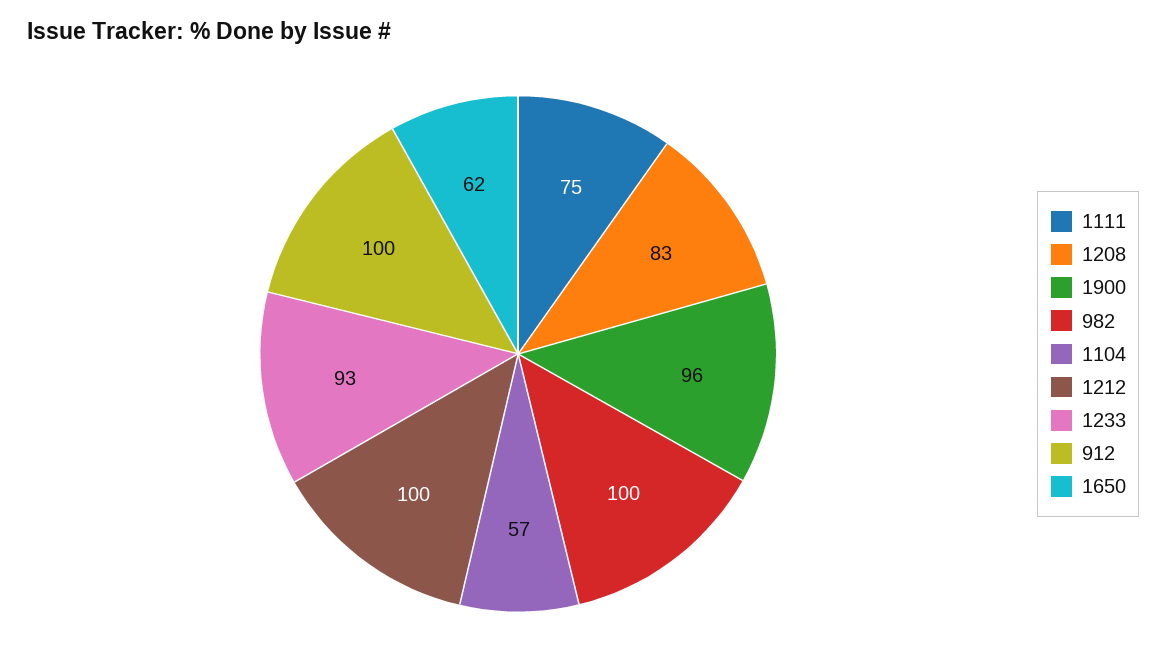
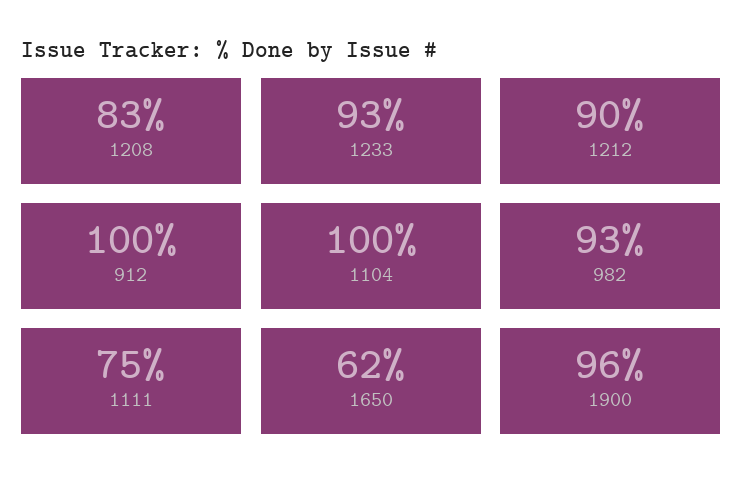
982: 100 -> 93
1104: 57 -> 100
1212: 100 -> 90

